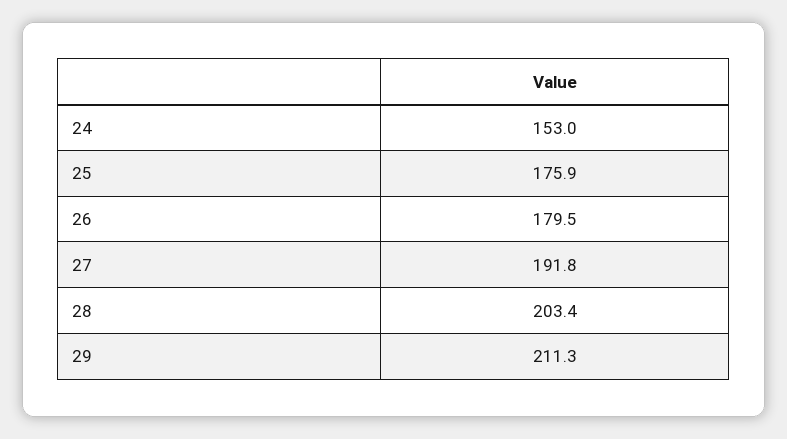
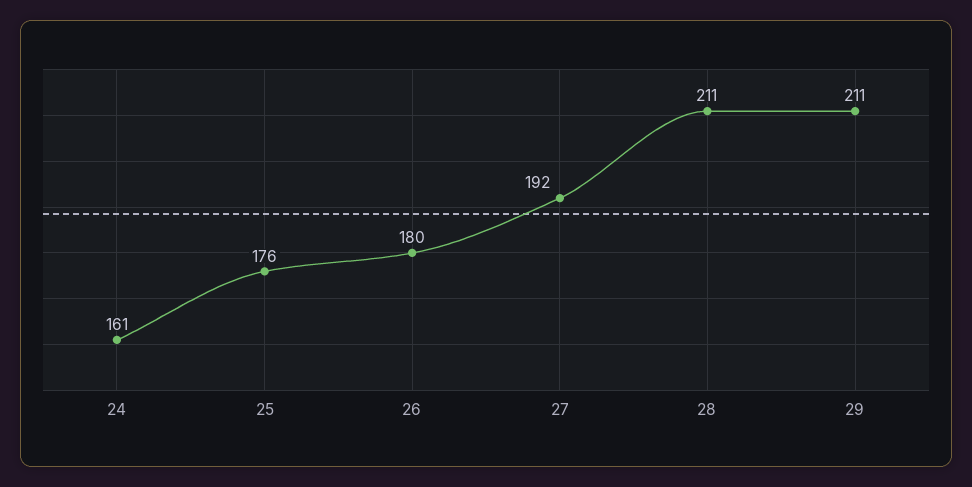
24: 153 -> 161
28: 203.4 -> 211

